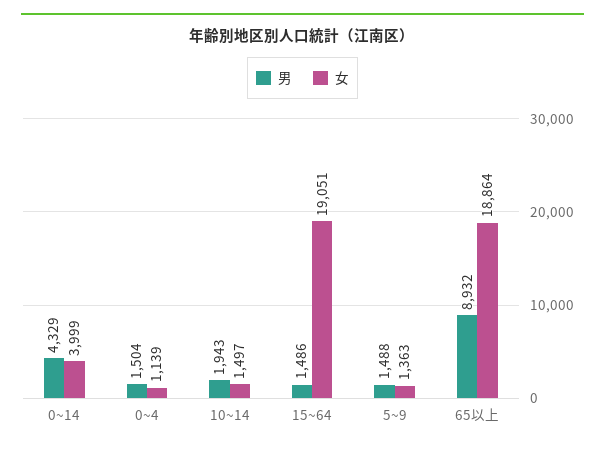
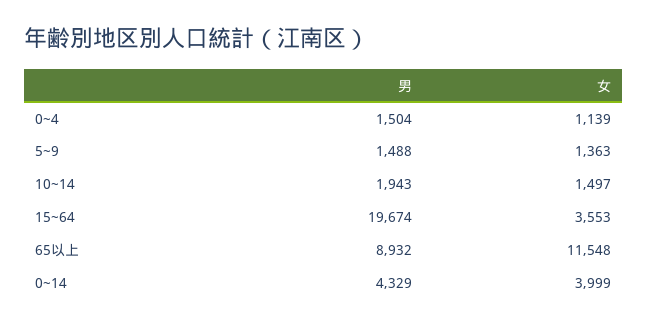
男, 15~64: 1486 -> 19674
女, 15~64: 19051 -> 3553
女, 65以上: 18864 -> 11548

